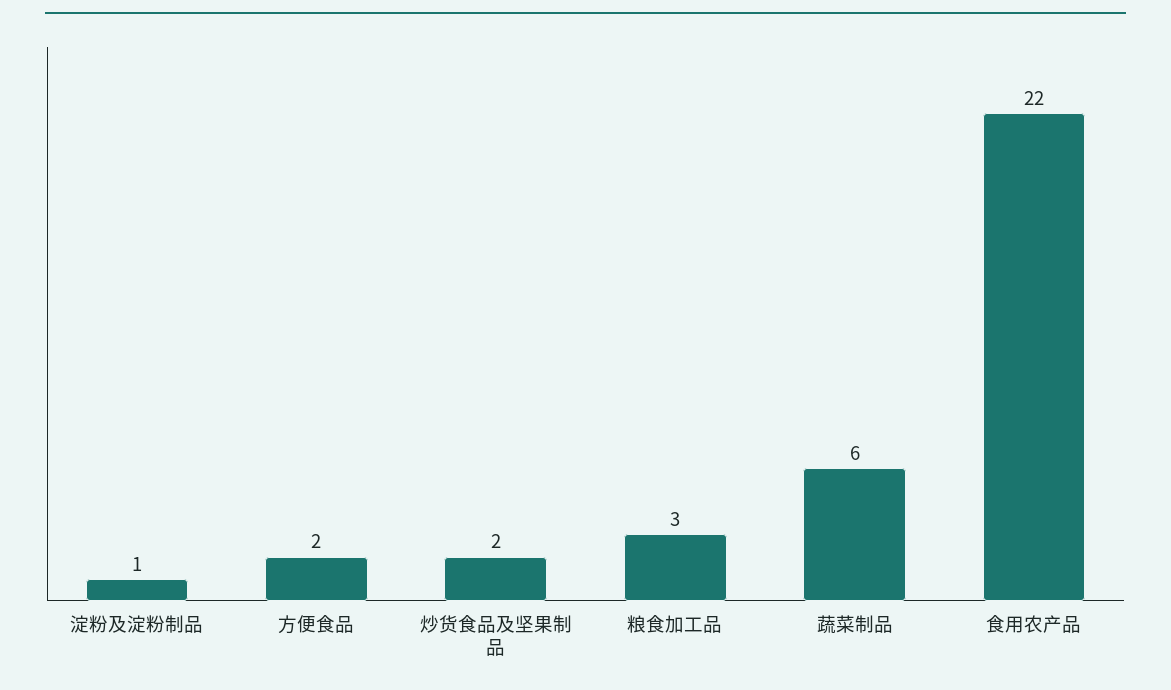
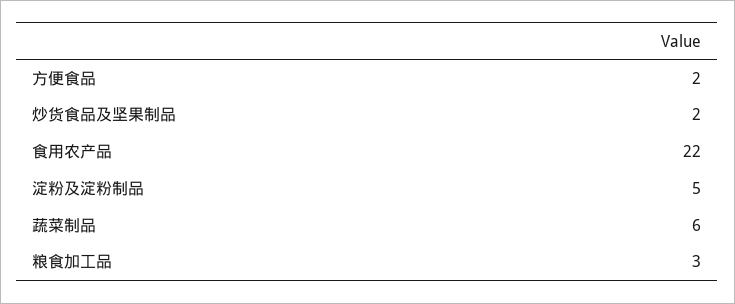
淀粉及淀粉制品: 1 -> 5

